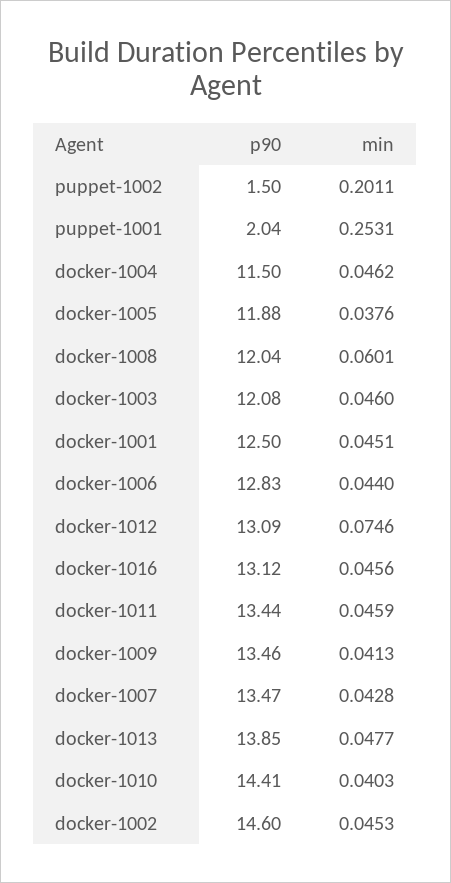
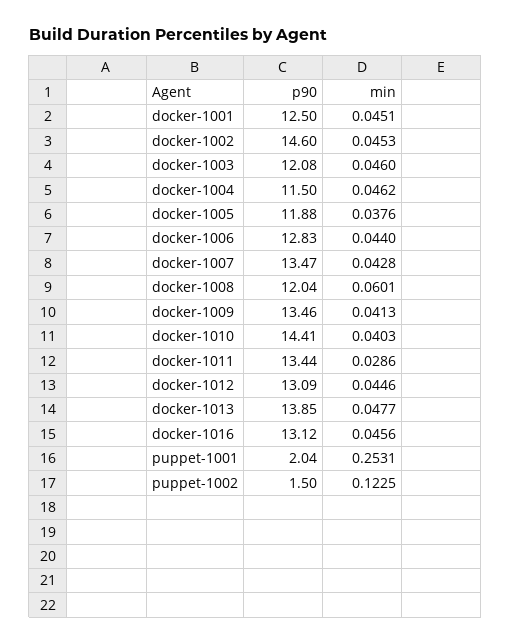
min, puppet-1002: 0.2011 -> 0.1225
min, docker-1012: 0.0746 -> 0.0446
min, docker-1011: 0.0459 -> 0.0286

